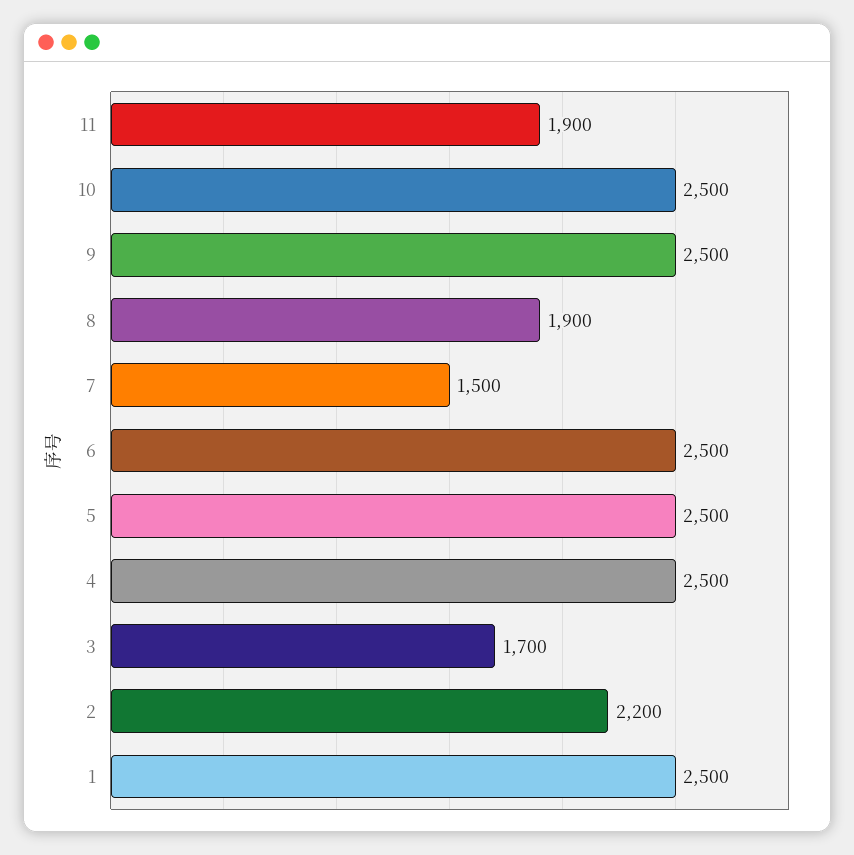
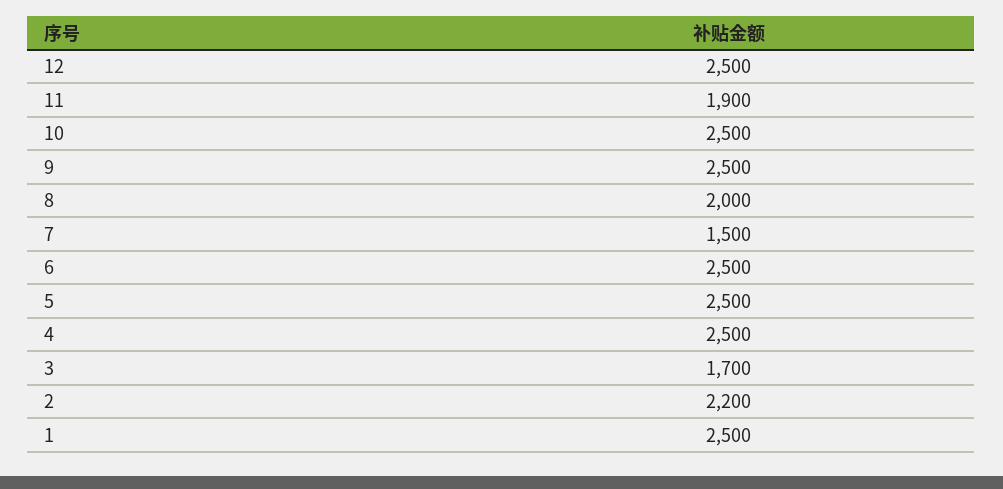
8: 1900 -> 2000
12: none -> 2500

